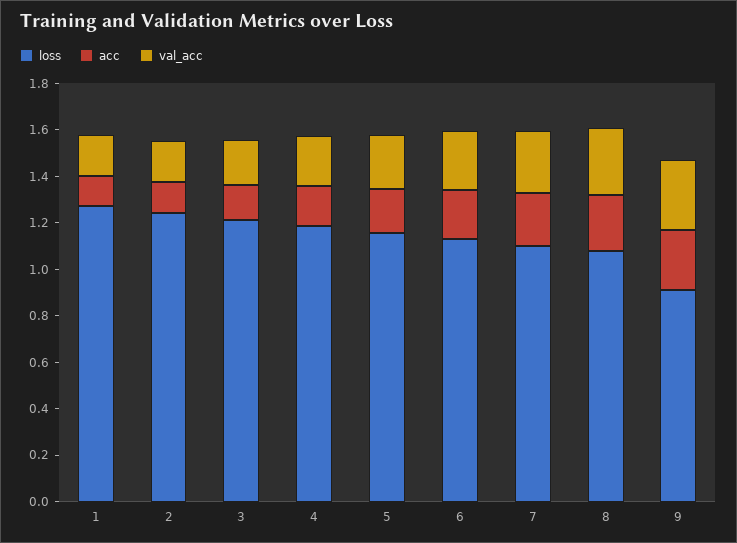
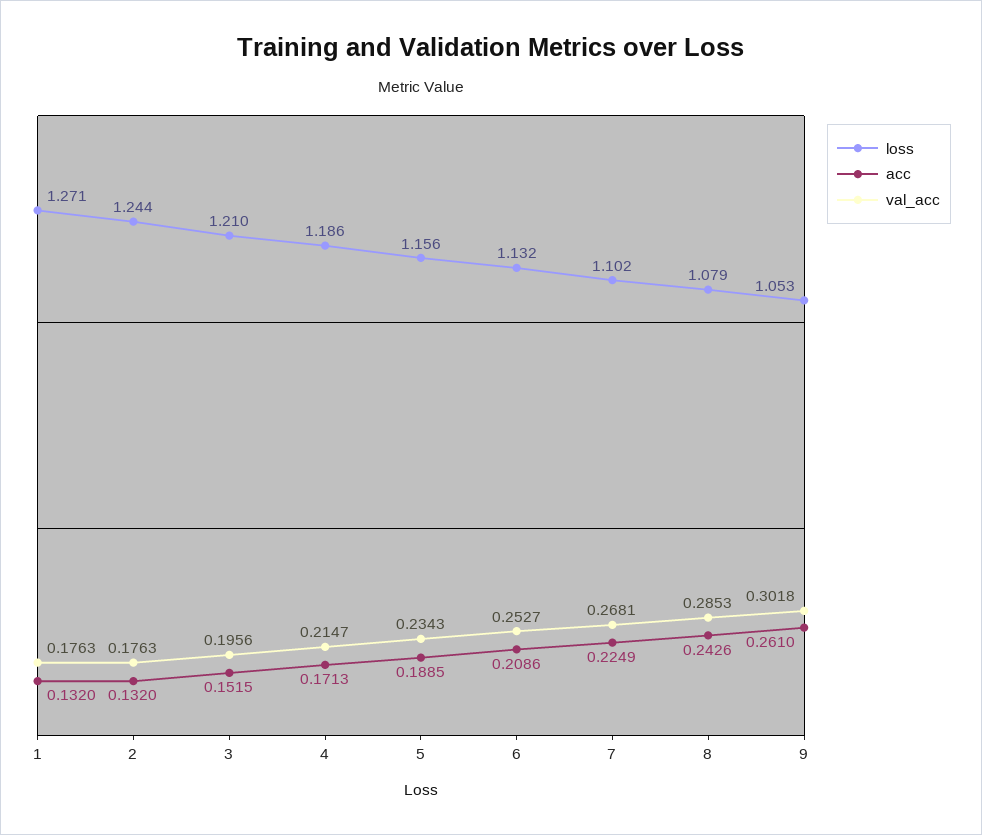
loss, 9: 0.9 -> 1.053

